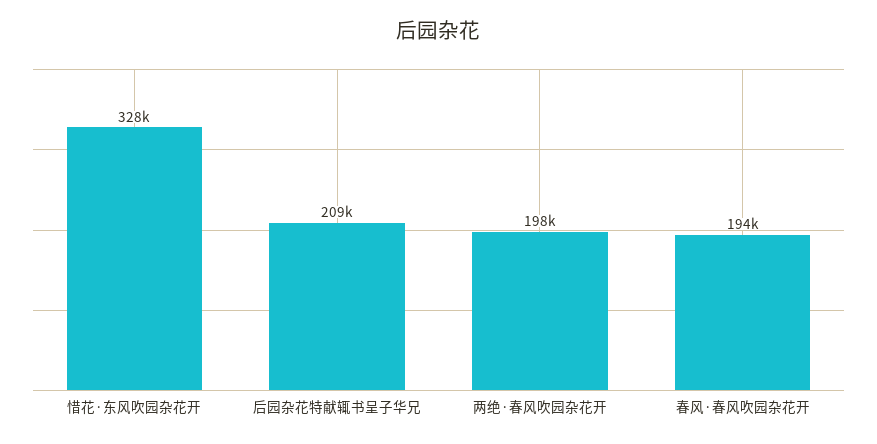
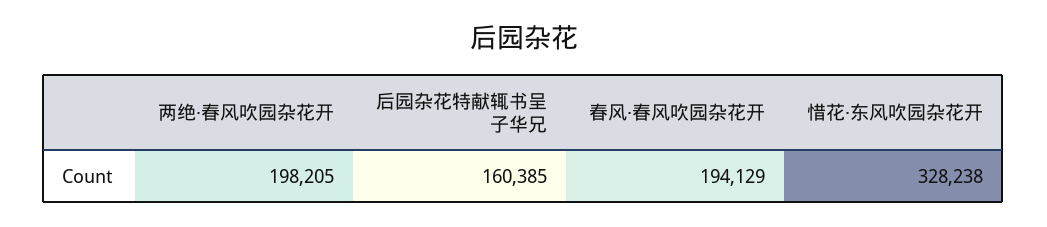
后园杂花特献辄书呈子华兄: 209000 -> 160385

